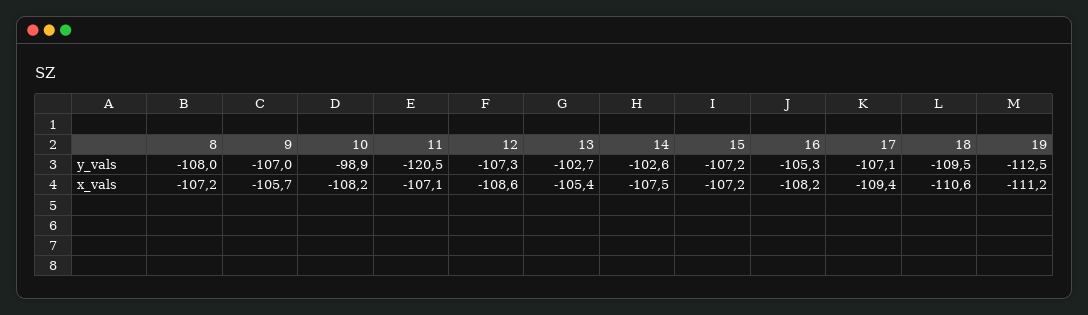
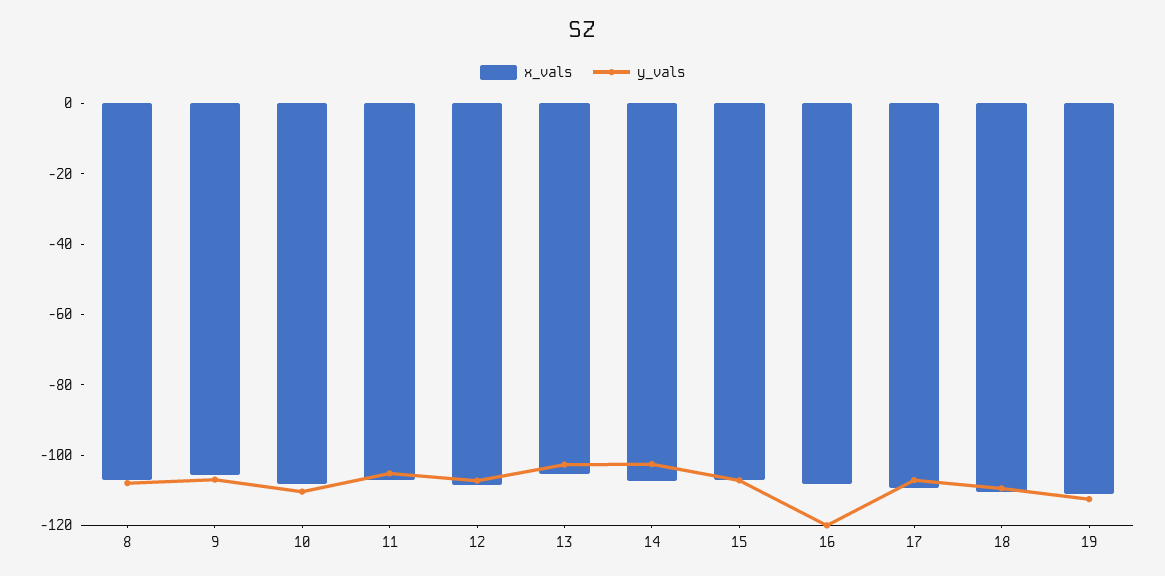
y_vals, 10: -98.9 -> -110
y_vals, 11: -120.5 -> -105
y_vals, 16: -105.3 -> -120

